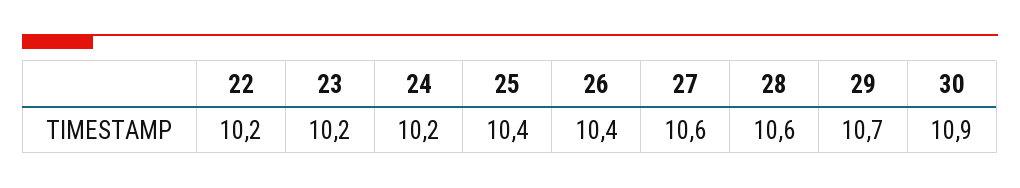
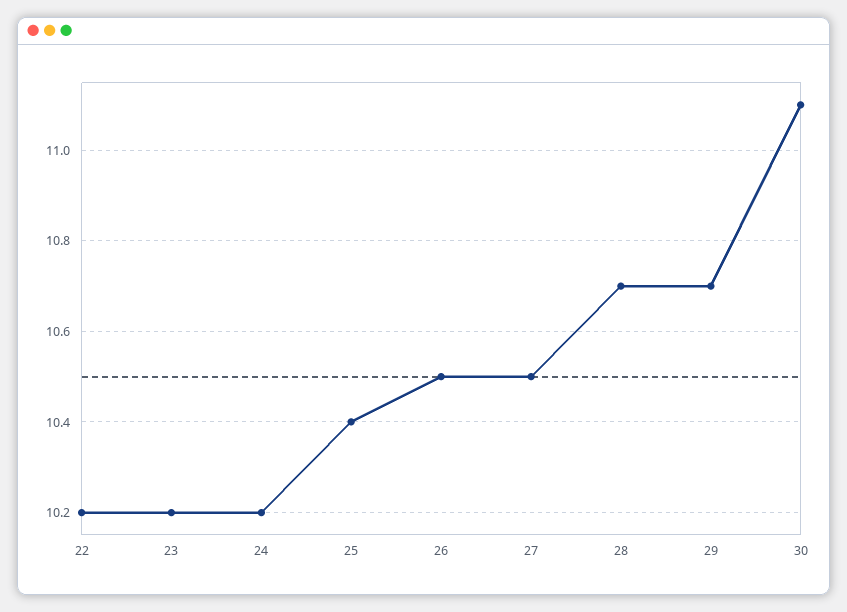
26: 10.4 -> 10.5
27: 10.6 -> 10.5
28: 10.6 -> 10.7
30: 10.9 -> 11.1

